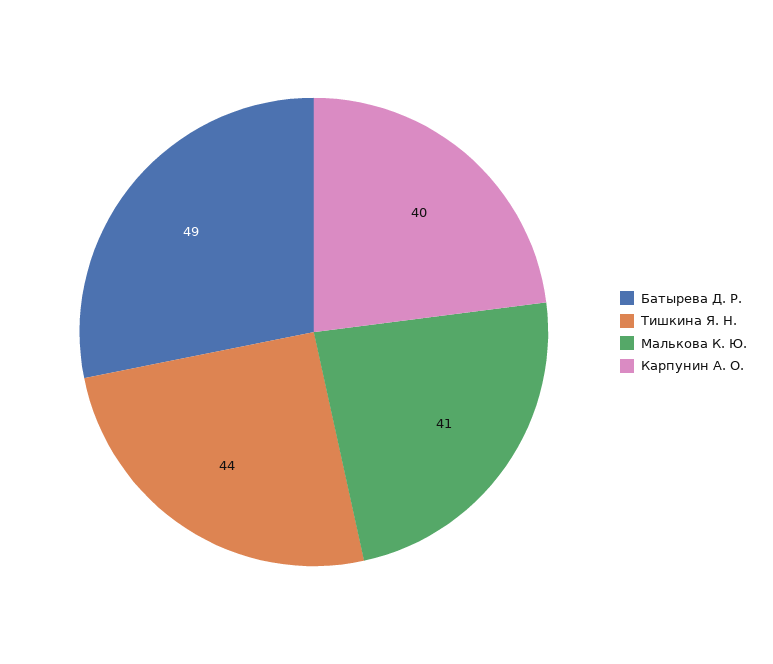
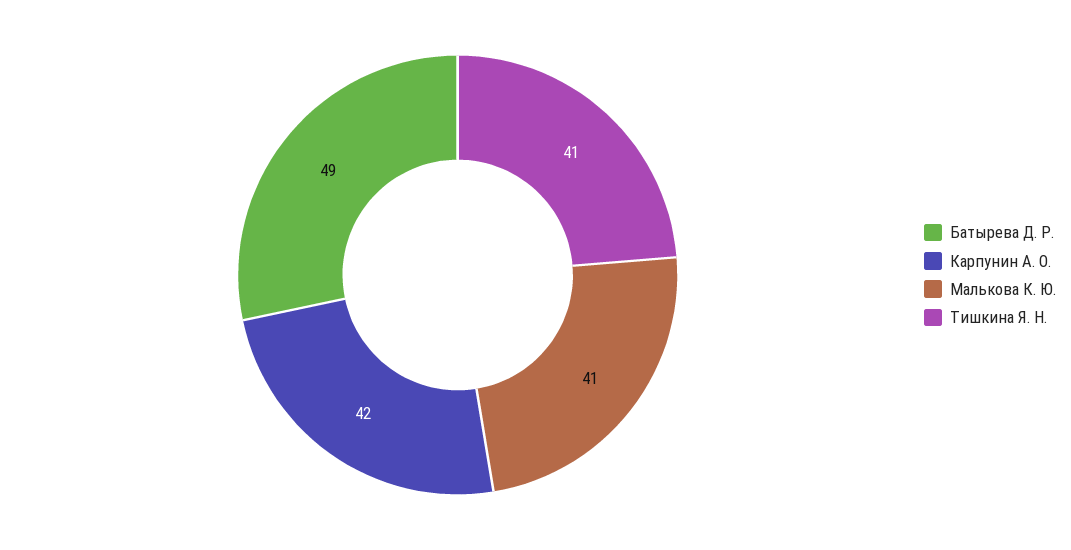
Тишкина Я. Н.: 44 -> 41
Карпунин А. О.: 40 -> 42

